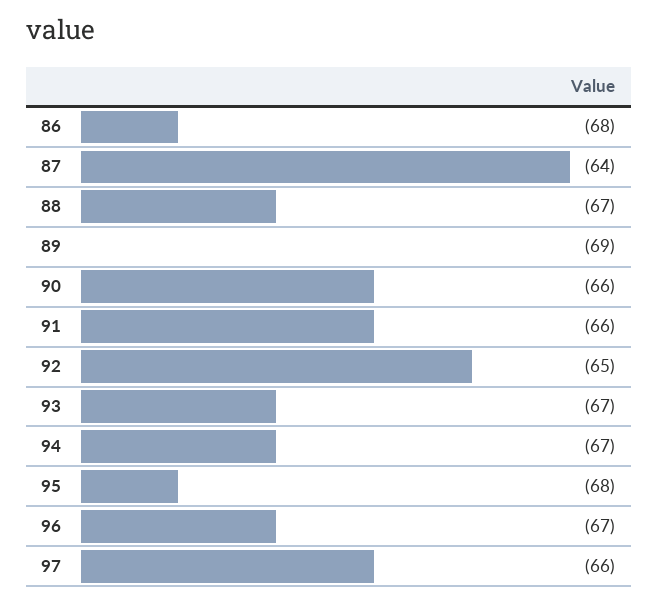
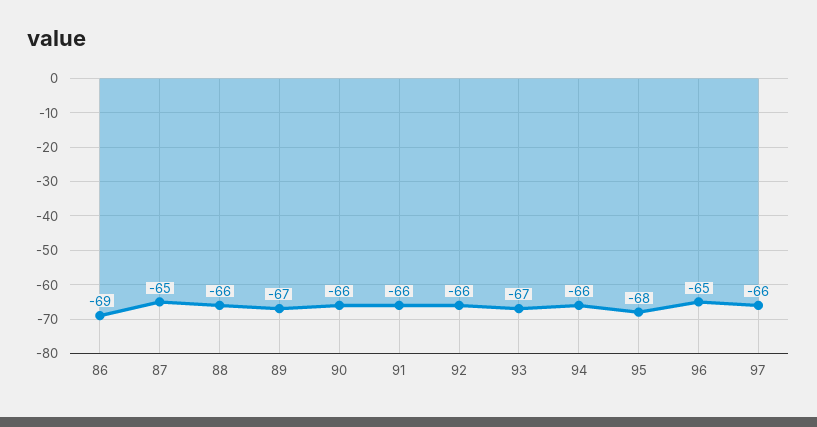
86: -68 -> -69
87: -64 -> -65
88: -67 -> -66
89: -69 -> -67
92: -65 -> -66
94: -67 -> -66
96: -67 -> -65

